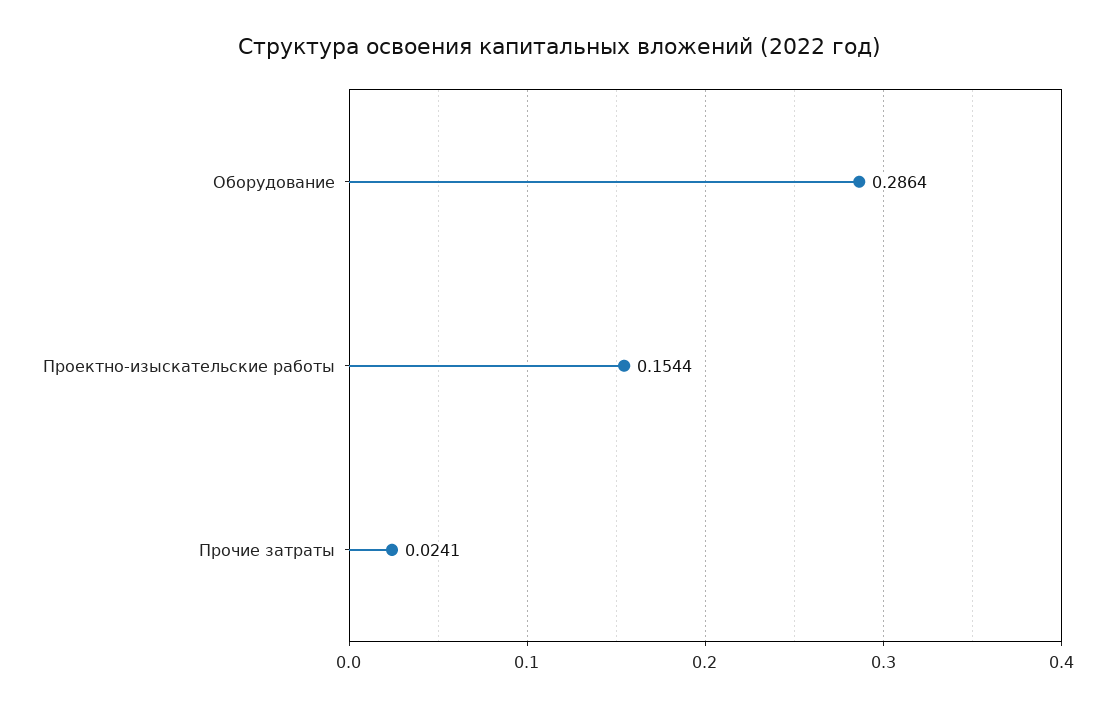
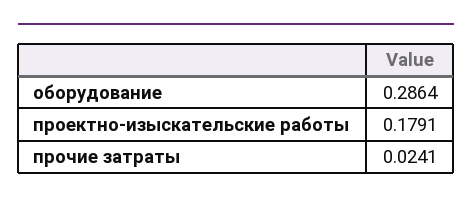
Проектно-изыскательские работы: 0.1544 -> 0.1791

